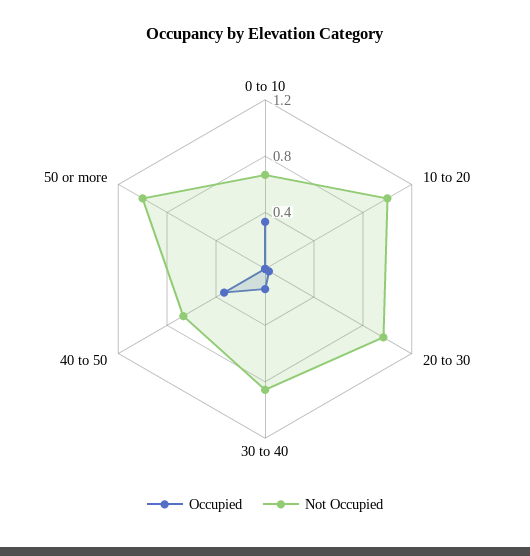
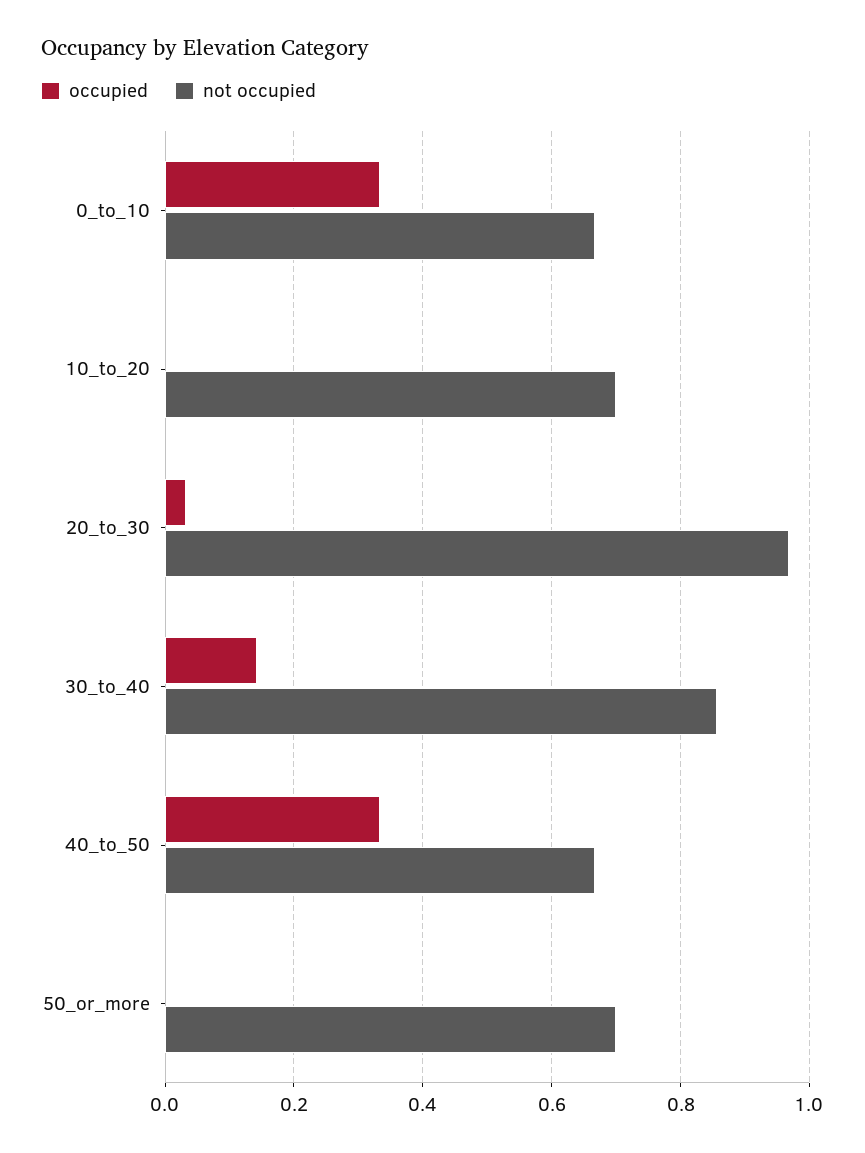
Not Occupied, 10 to 20: 1 -> 0.7
Not Occupied, 50 or more: 1 -> 0.7

